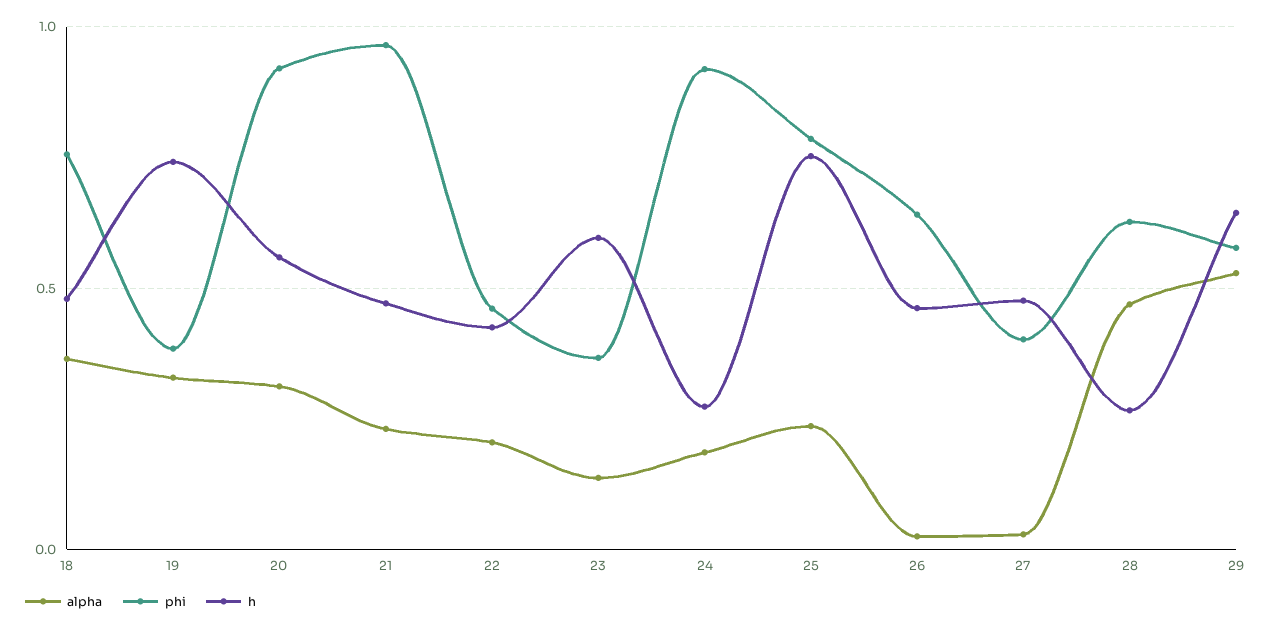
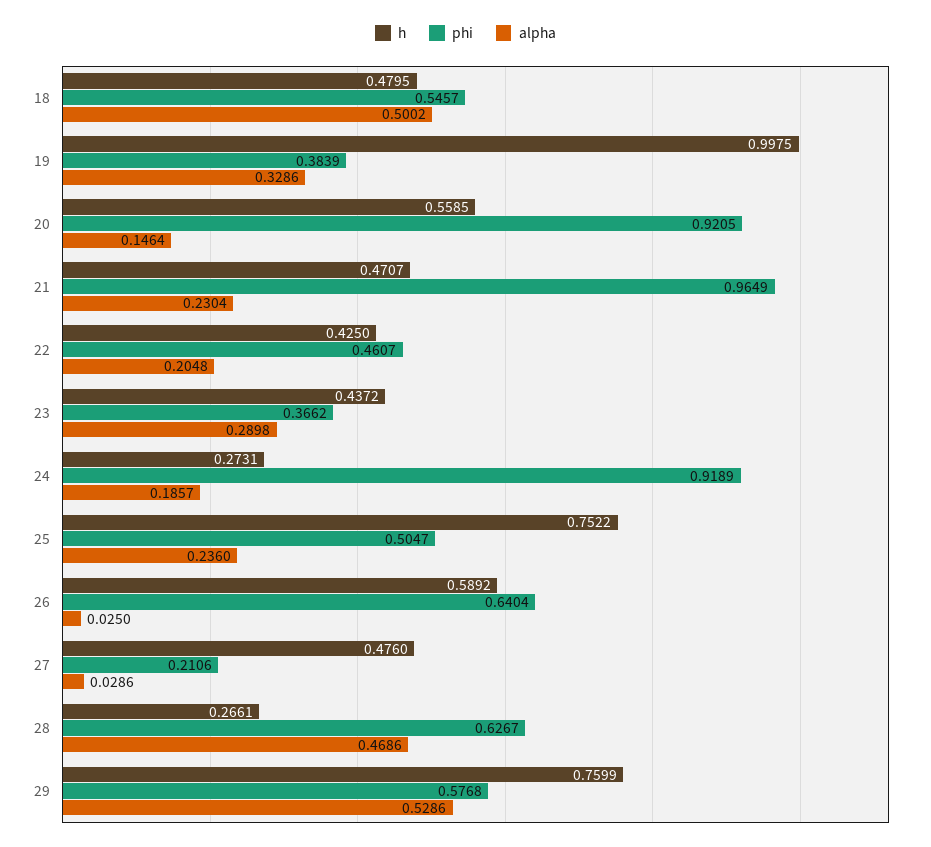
alpha, 18: 0.35 -> 0.5002
phi, 18: 0.75 -> 0.5457
h, 19: 0.75 -> 0.9975
alpha, 20: 0.3 -> 0.1464
alpha, 23: 0.15 -> 0.2898
h, 23: 0.6 -> 0.4372
phi, 25: 0.8 -> 0.5047
h, 26: 0.45 -> 0.5892
phi, 27: 0.4 -> 0.2106
h, 29: 0.65 -> 0.7599

